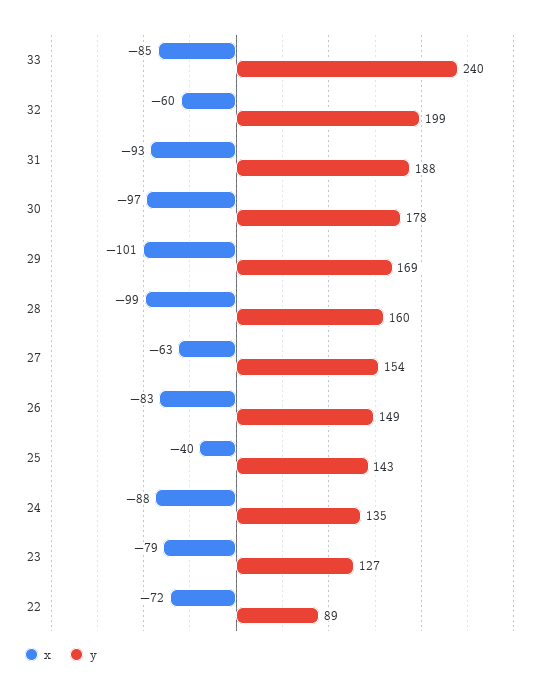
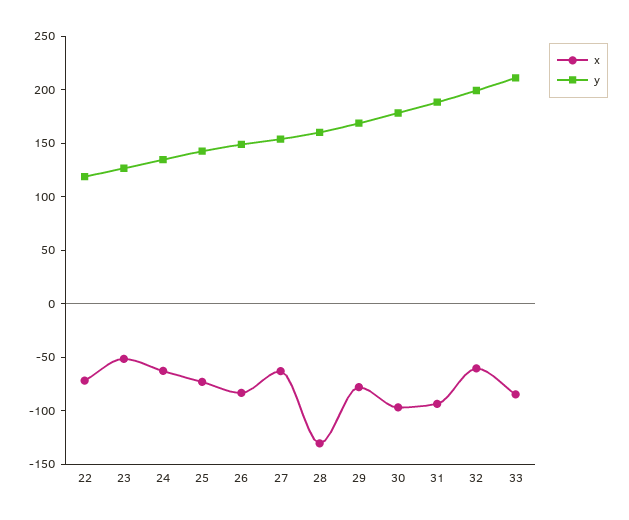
y, 33: 240 -> 210
x, 29: -101 -> -80
x, 28: -99 -> -130
x, 25: -40 -> -70
x, 24: -88 -> -60
x, 23: -79 -> -50
y, 22: 89 -> 120

